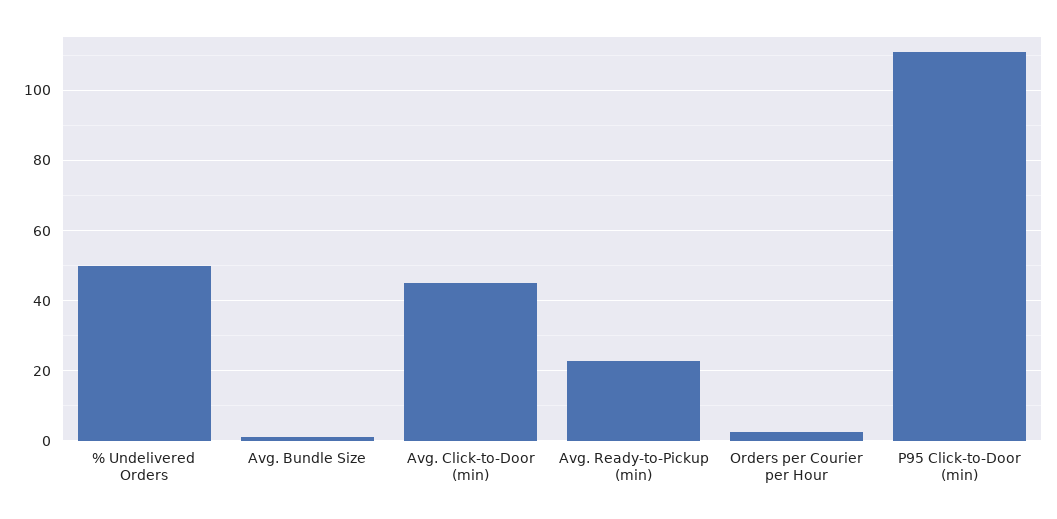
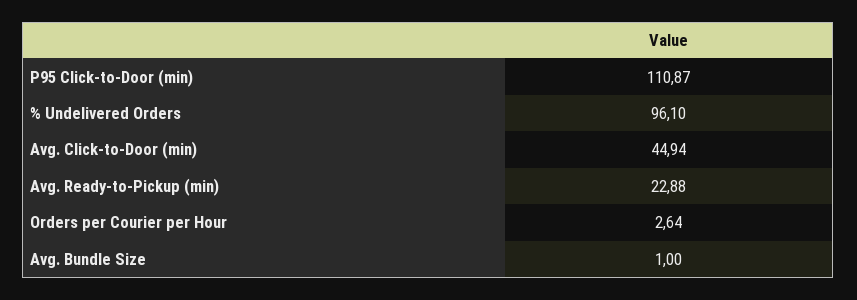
% Undelivered Orders: 50 -> 96.1

